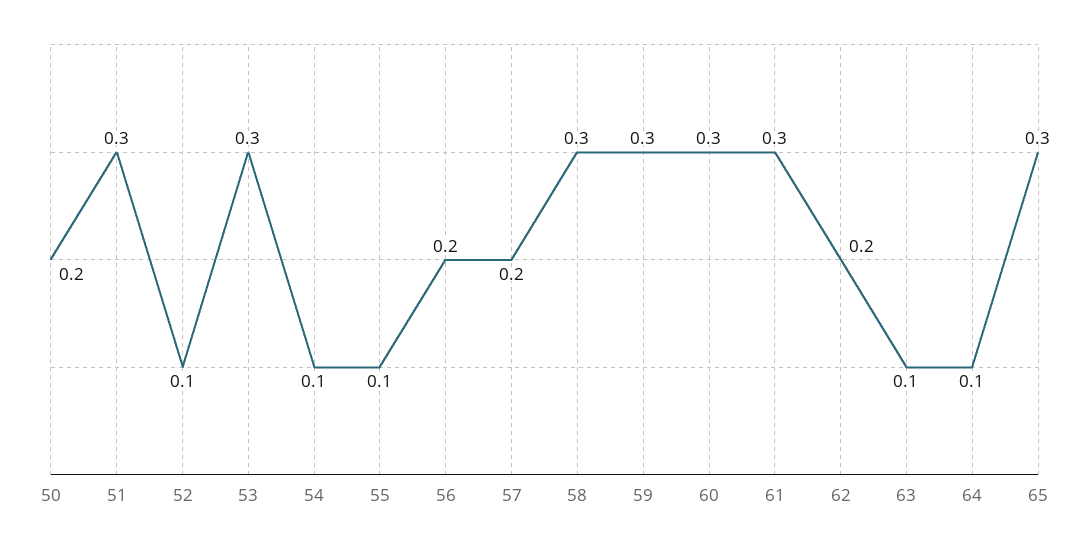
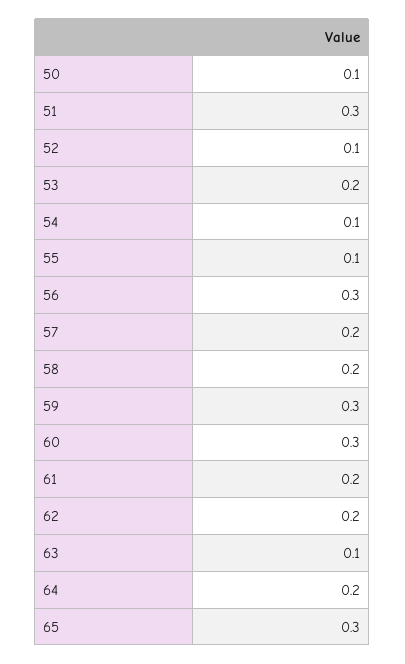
50: 0.2 -> 0.1
53: 0.3 -> 0.2
56: 0.2 -> 0.3
58: 0.3 -> 0.2
61: 0.3 -> 0.2
64: 0.1 -> 0.2

